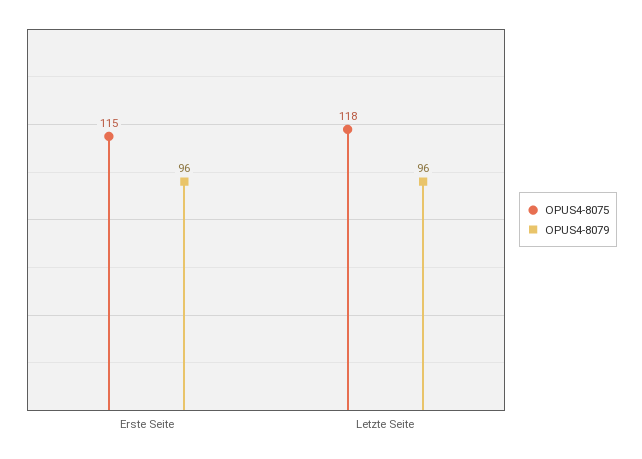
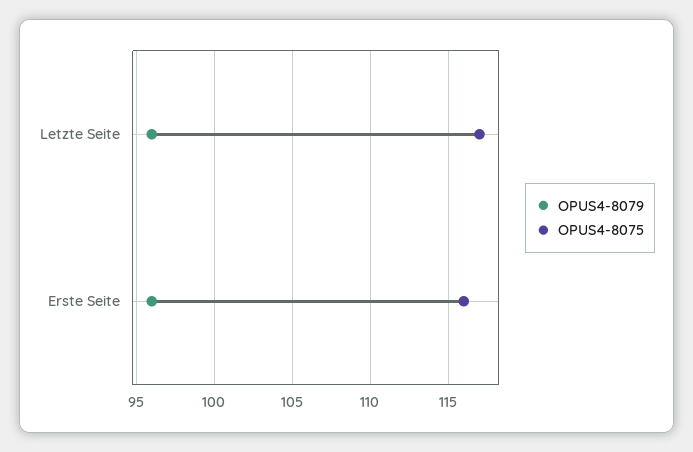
OPUS4-8075, Erste Seite: 115 -> 116
OPUS4-8075, Letzte Seite: 118 -> 117

